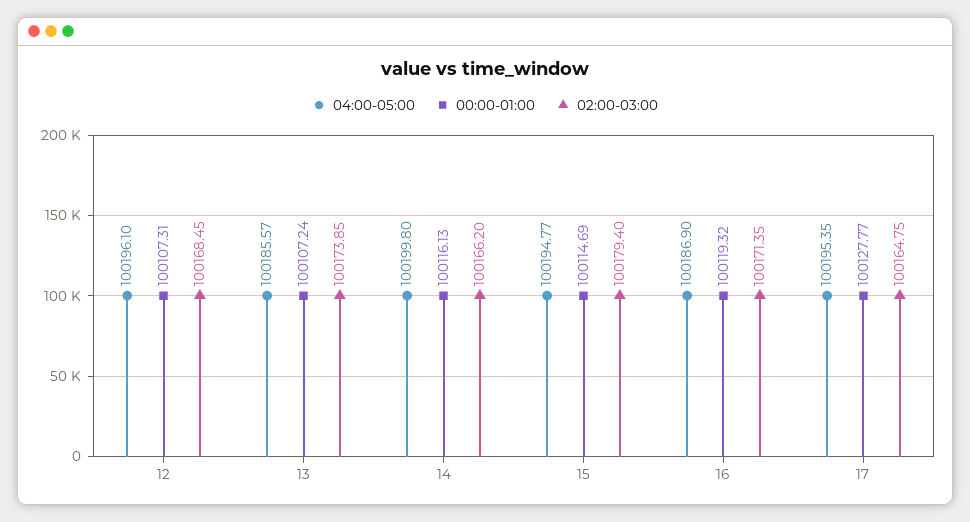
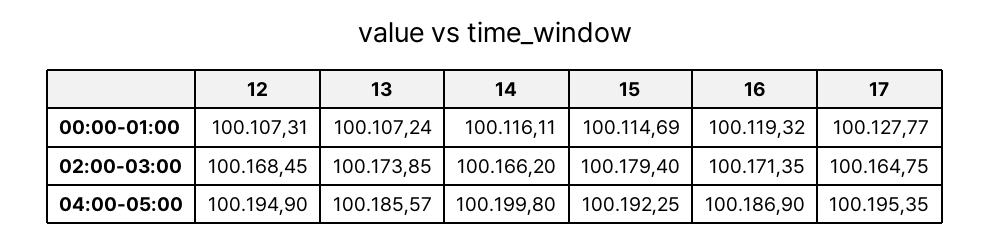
04:00-05:00, 12: 100196.1 -> 100194.9
00:00-01:00, 14: 100116.13 -> 100116.11
04:00-05:00, 15: 100194.77 -> 100192.25

